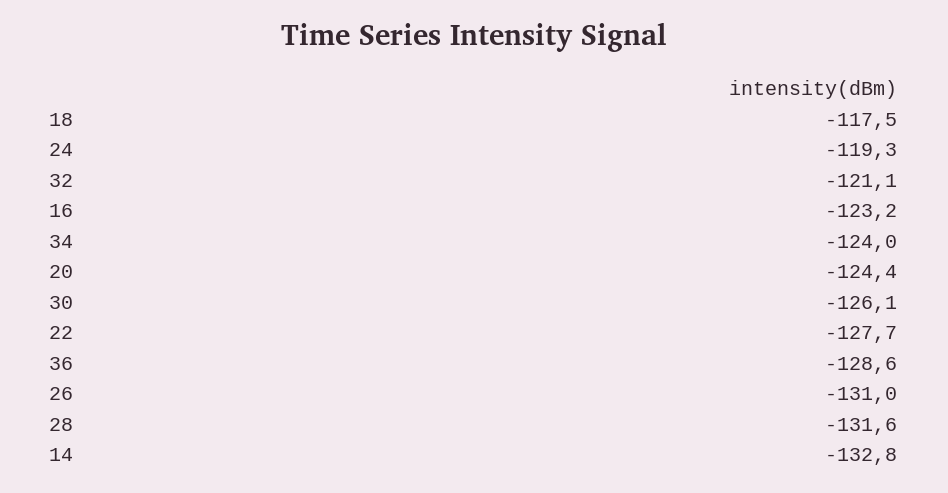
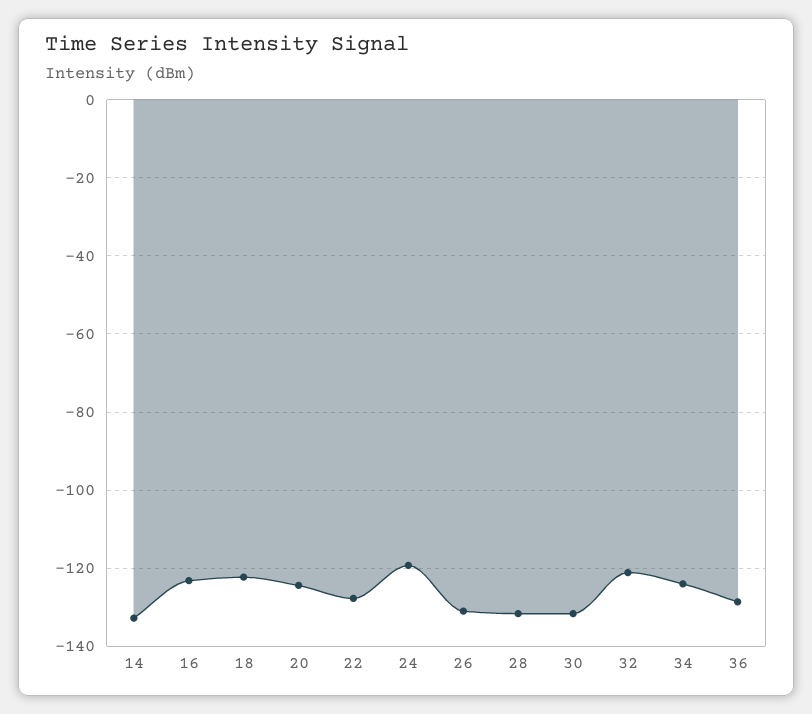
18: -117.5 -> -122
30: -126.1 -> -132

